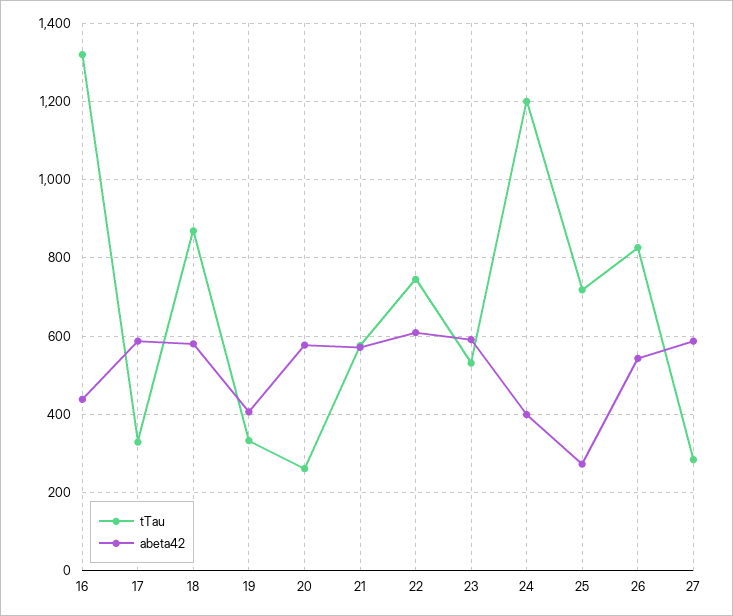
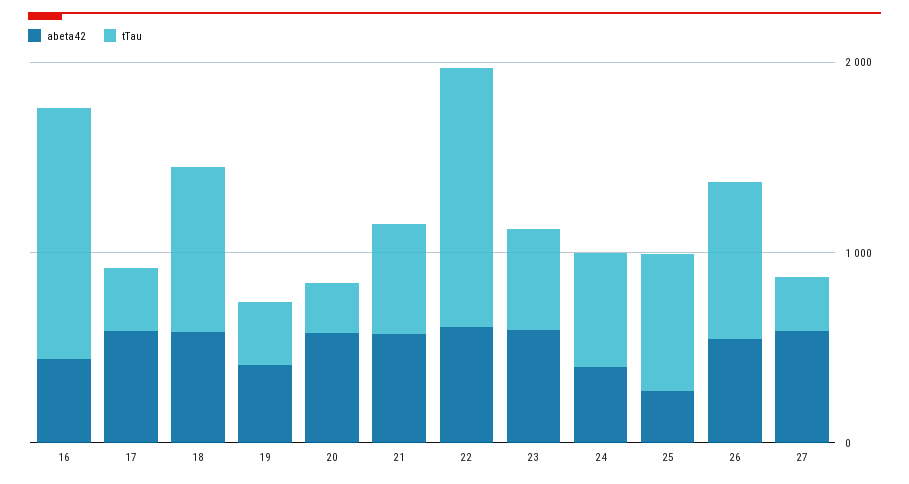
tTau, 22: 740 -> 1400
tTau, 24: 1200 -> 600

